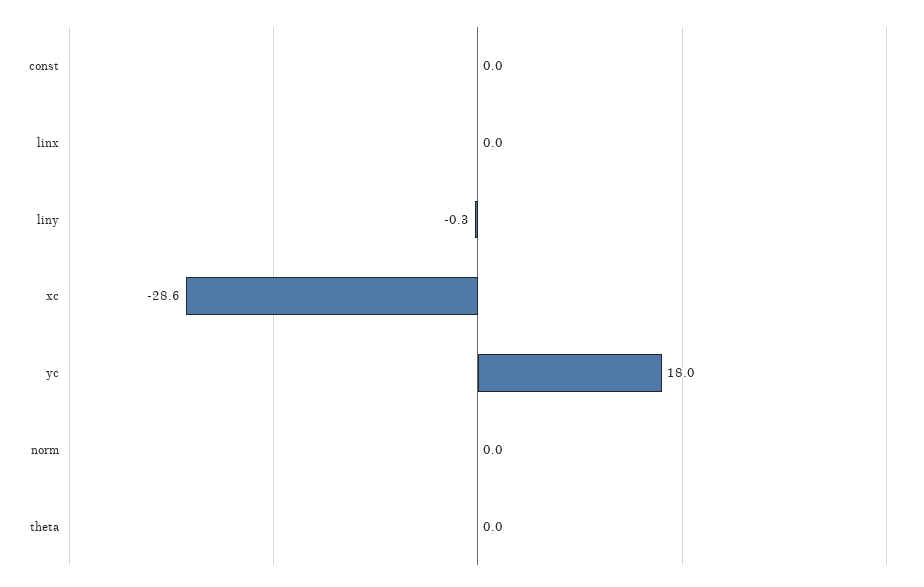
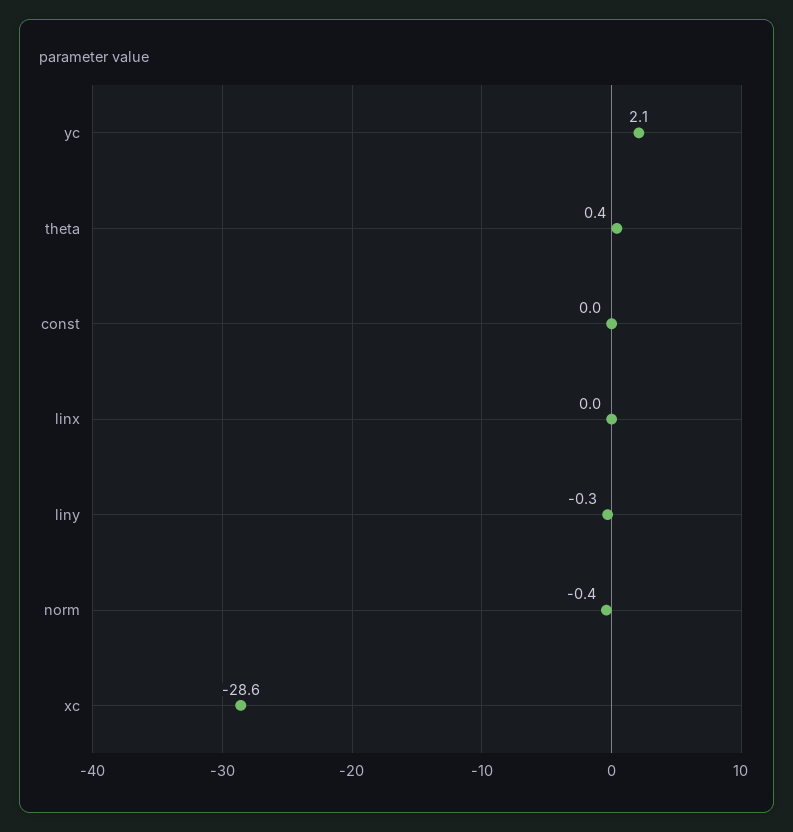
yc: 18 -> 2.1
norm: 0 -> -0.4
theta: 0 -> 0.4

